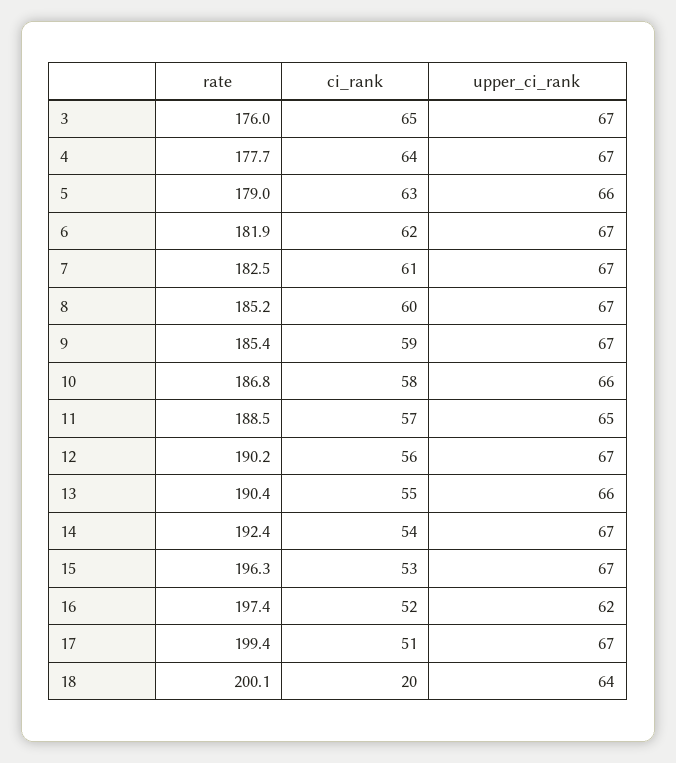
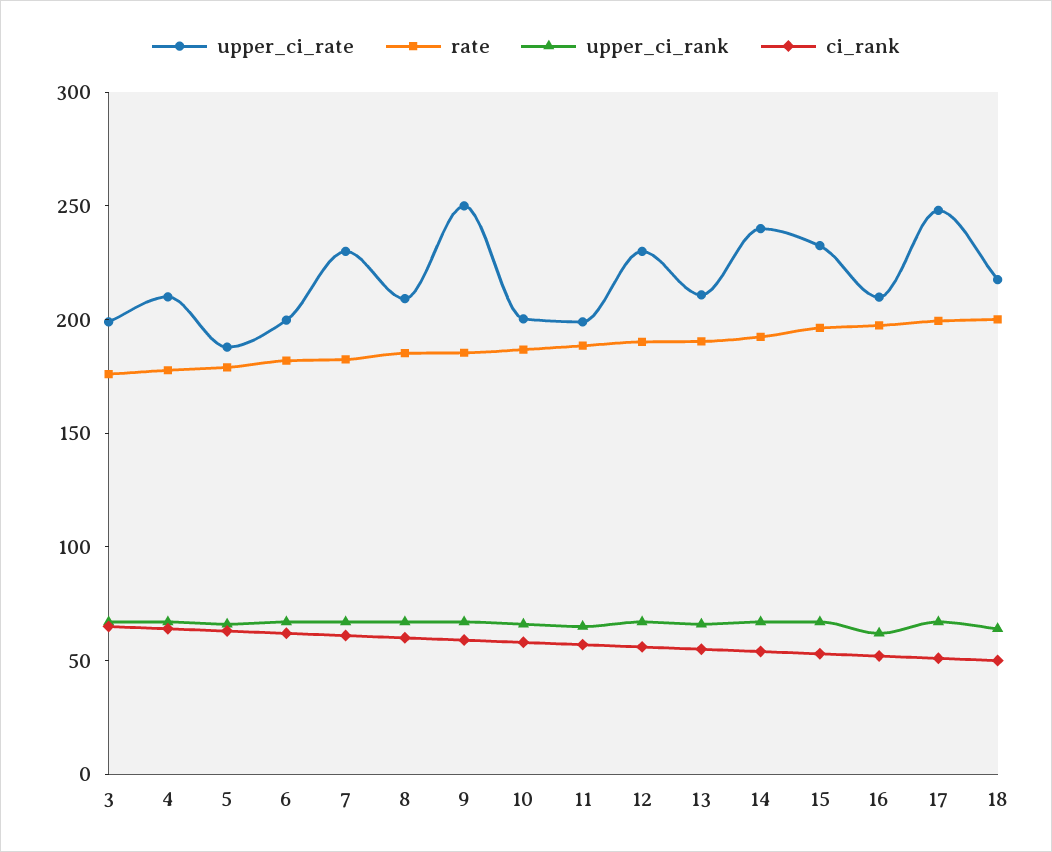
ci_rank, 18: 20 -> 50
upper_ci_rate, 3: none -> 200
upper_ci_rate, 4: none -> 210
upper_ci_rate, 5: none -> 190
upper_ci_rate, 6: none -> 200
upper_ci_rate, 7: none -> 230
upper_ci_rate, 8: none -> 210
upper_ci_rate, 9: none -> 250
upper_ci_rate, 10: none -> 200
upper_ci_rate, 11: none -> 200
upper_ci_rate, 12: none -> 230
upper_ci_rate, 13: none -> 210
upper_ci_rate, 14: none -> 240
upper_ci_rate, 15: none -> 230
upper_ci_rate, 16: none -> 210
upper_ci_rate, 17: none -> 250
upper_ci_rate, 18: none -> 220

